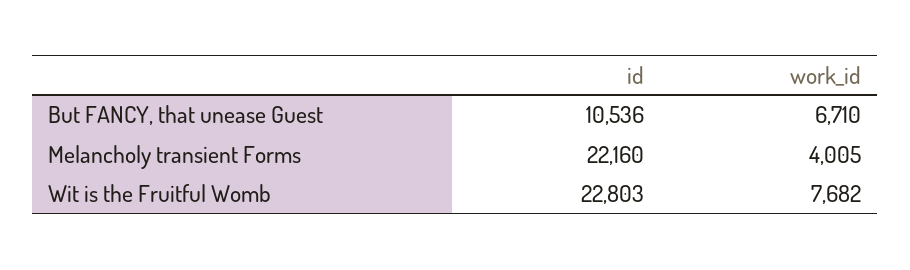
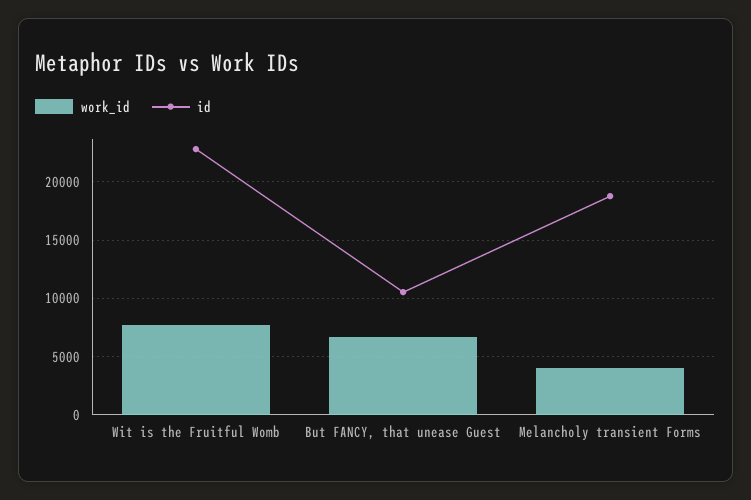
id, Melancholy transient Forms: 22160 -> 19000

